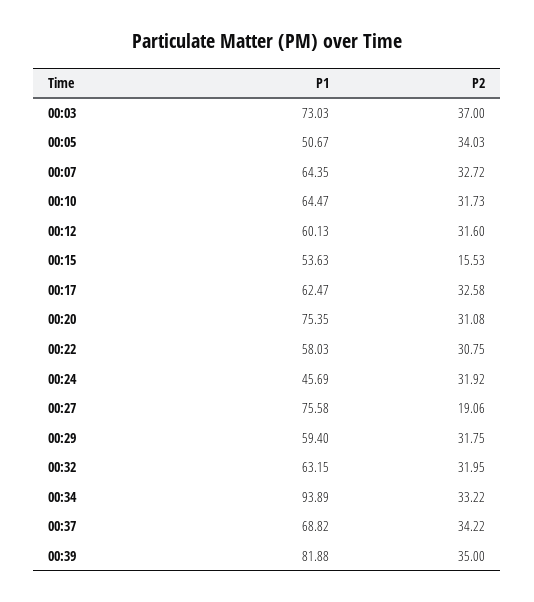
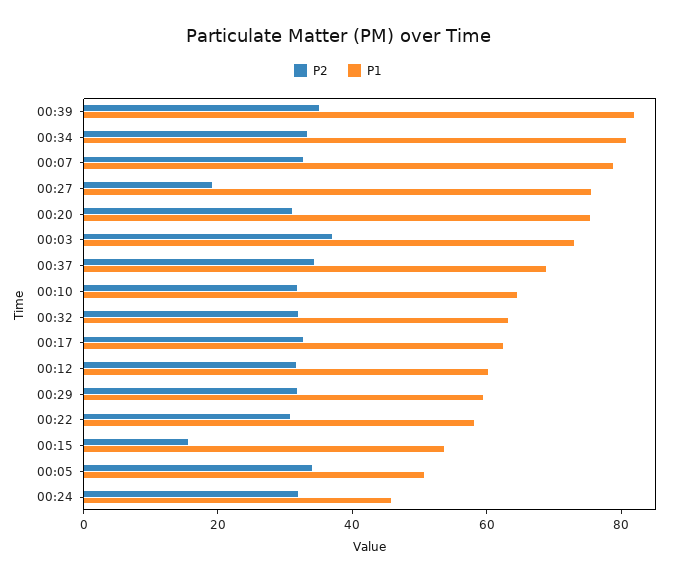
P1, 00:07: 64.35 -> 80
P1, 00:34: 93.89 -> 80

